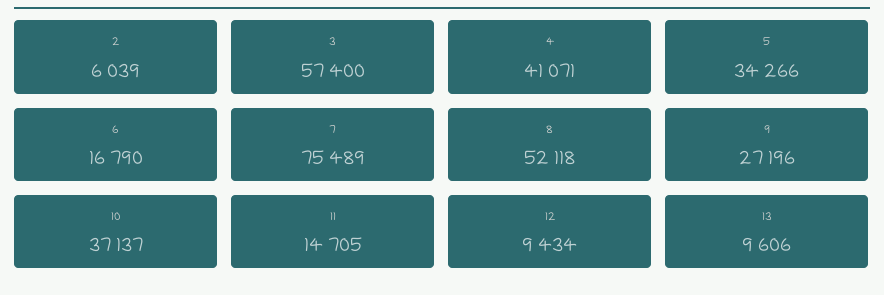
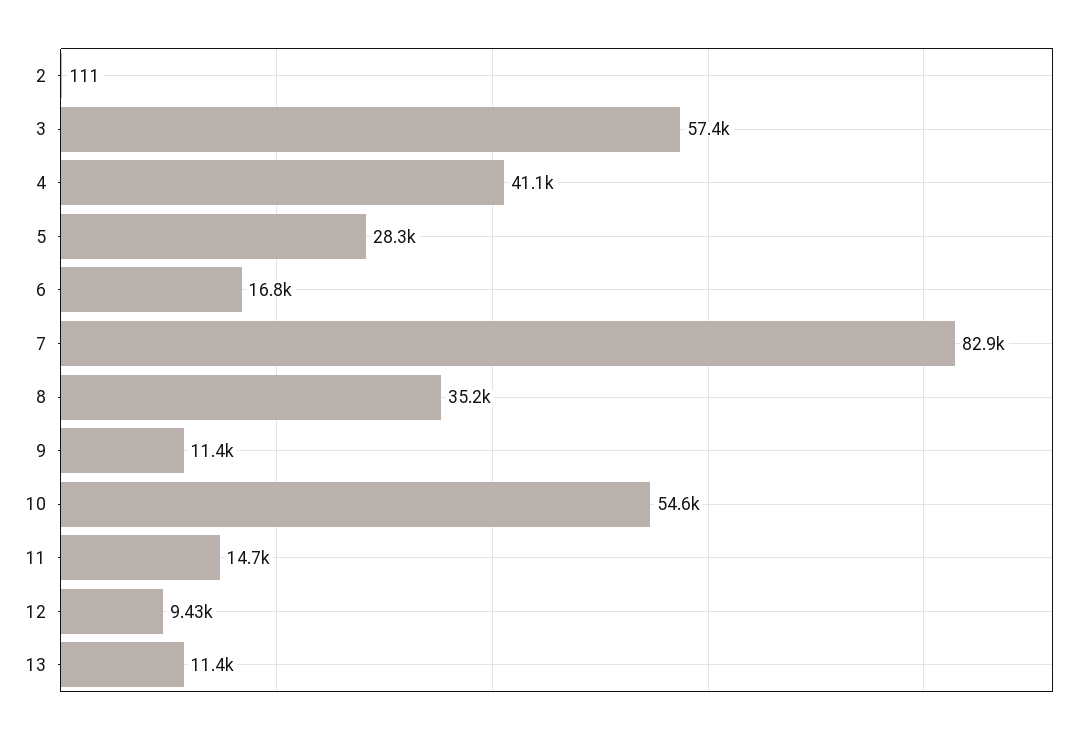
2: 6039 -> 111
5: 34266 -> 28300
7: 75489 -> 82900
8: 52118 -> 35200
9: 27196 -> 11400
10: 37137 -> 54600
13: 9606 -> 11400

